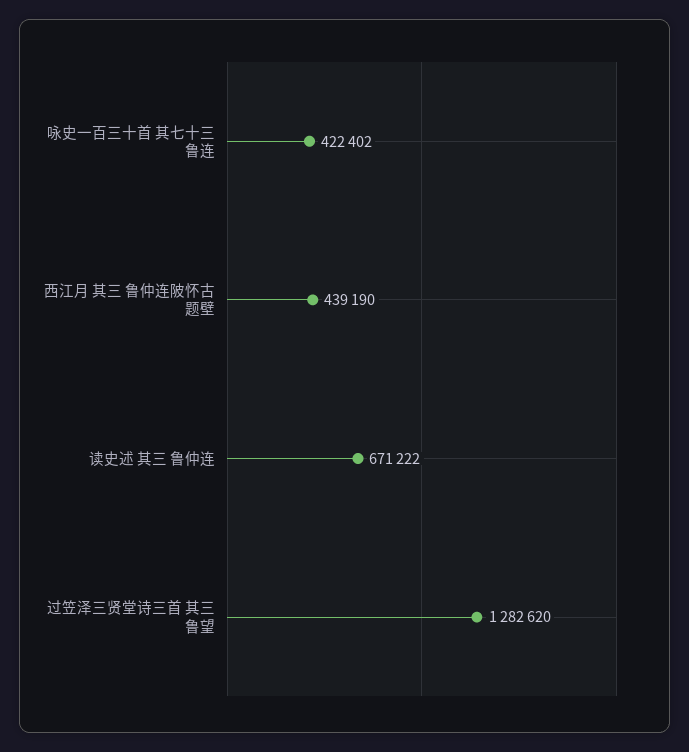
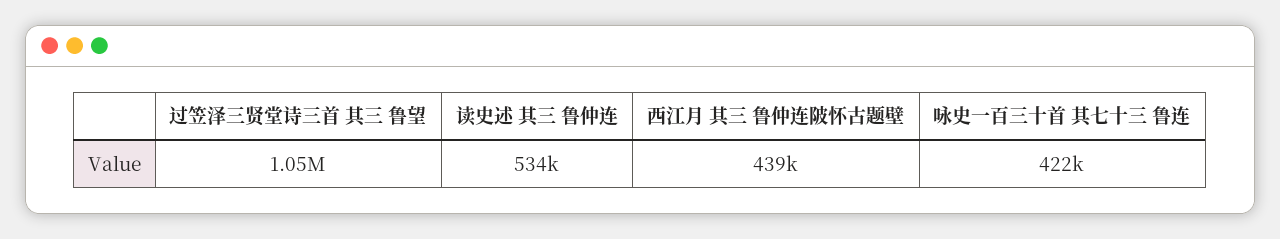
读史述 其三 鲁仲连: 671222 -> 534000
过笠泽三贤堂诗三首 其三 鲁望: 1282620 -> 1050000

